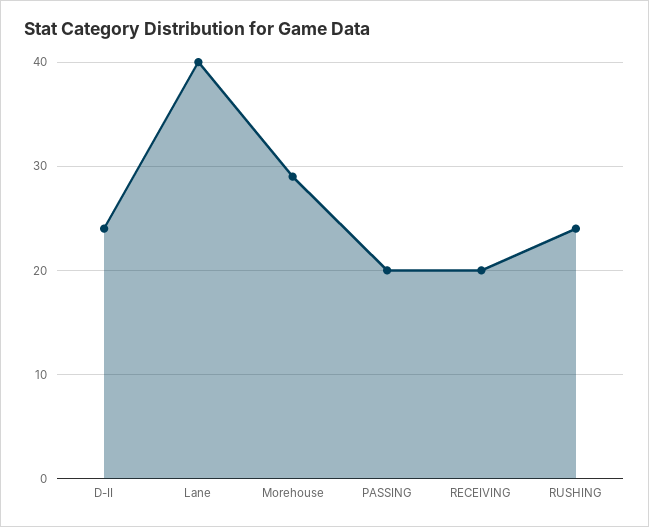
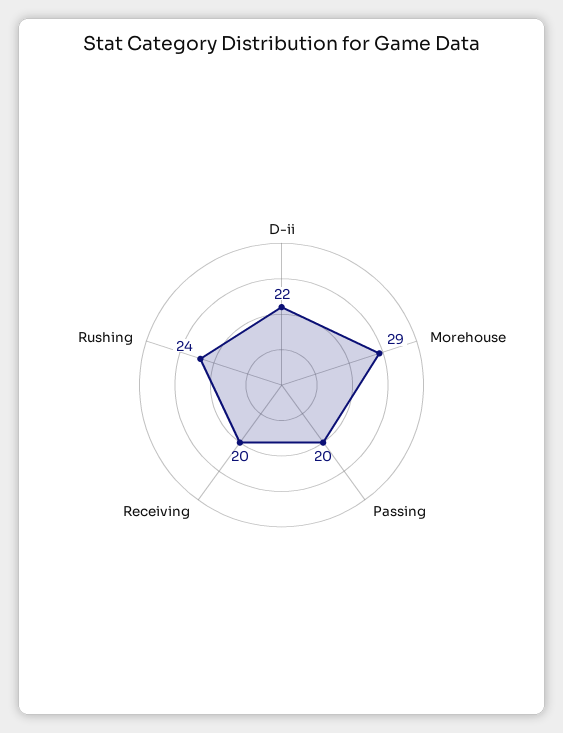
D-II: 24 -> 22
Lane: 40 -> none

